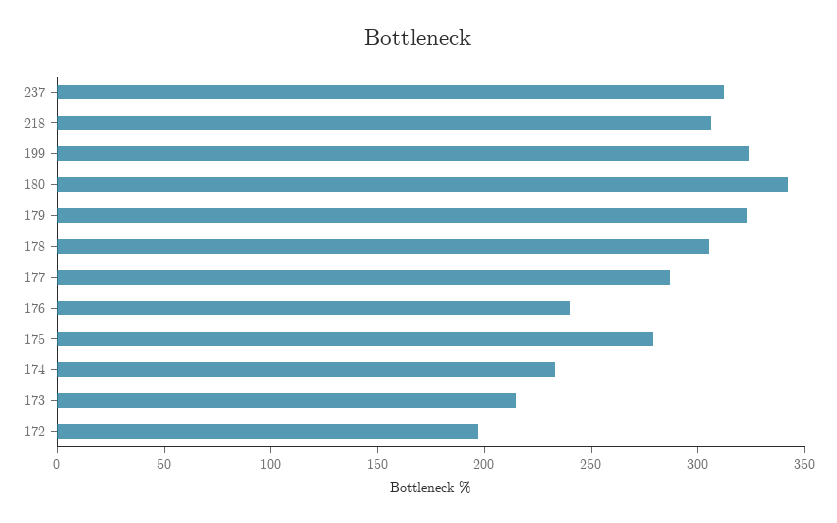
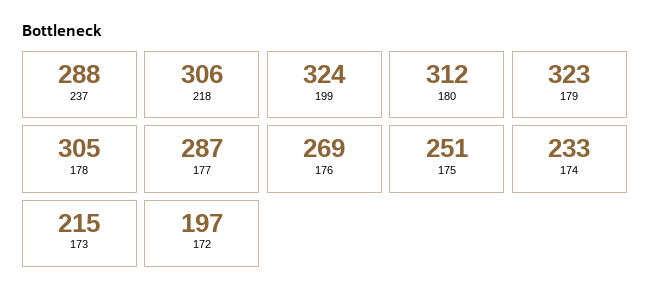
237: 310 -> 288
180: 340 -> 312
176: 240 -> 269
175: 280 -> 251

